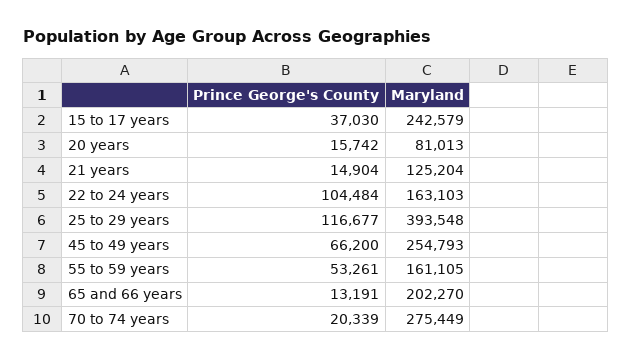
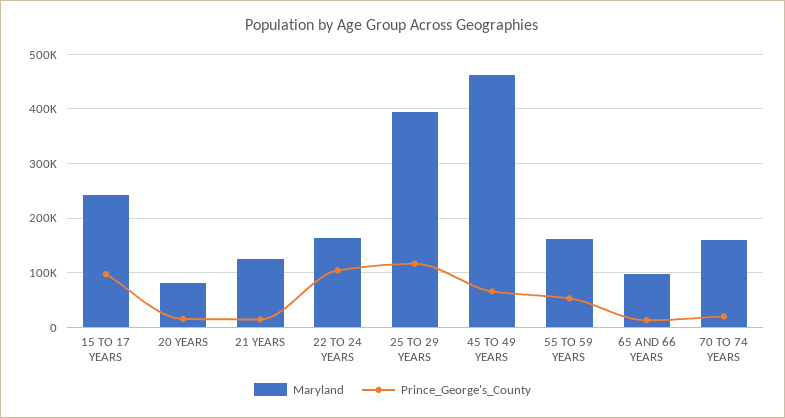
Prince George's County, 15 to 17 years: 37030 -> 100000
Maryland, 45 to 49 years: 254793 -> 460000
Maryland, 65 and 66 years: 202270 -> 100000
Maryland, 70 to 74 years: 275449 -> 160000

